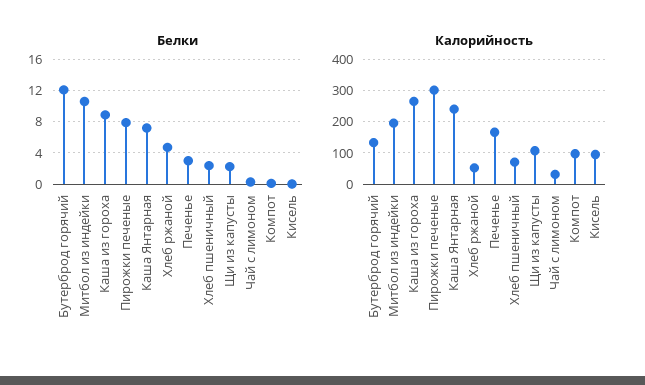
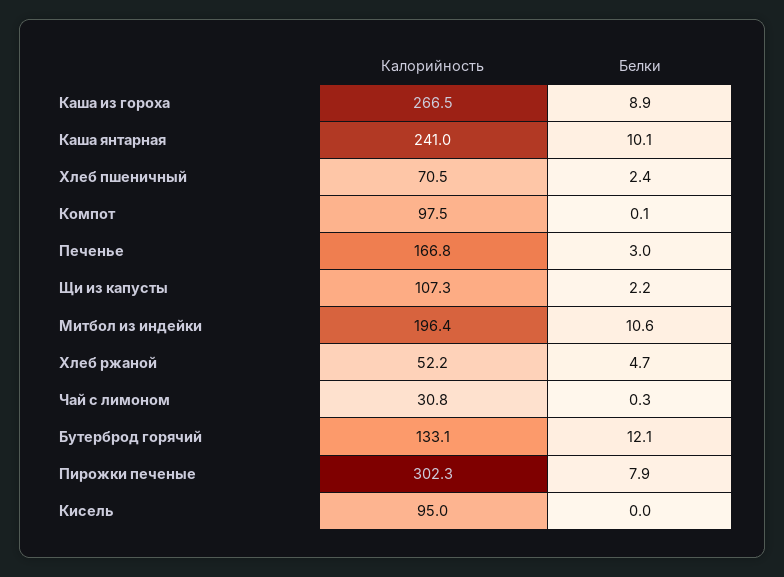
Белки, Каша Янтарная: 7 -> 10.1

